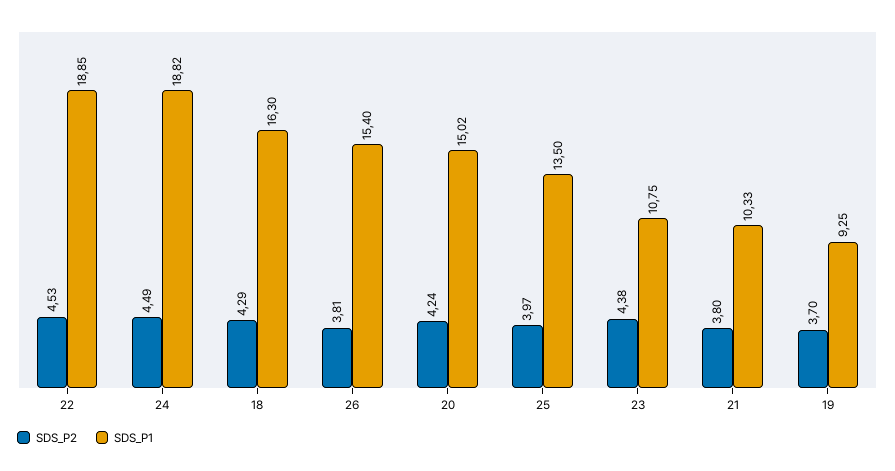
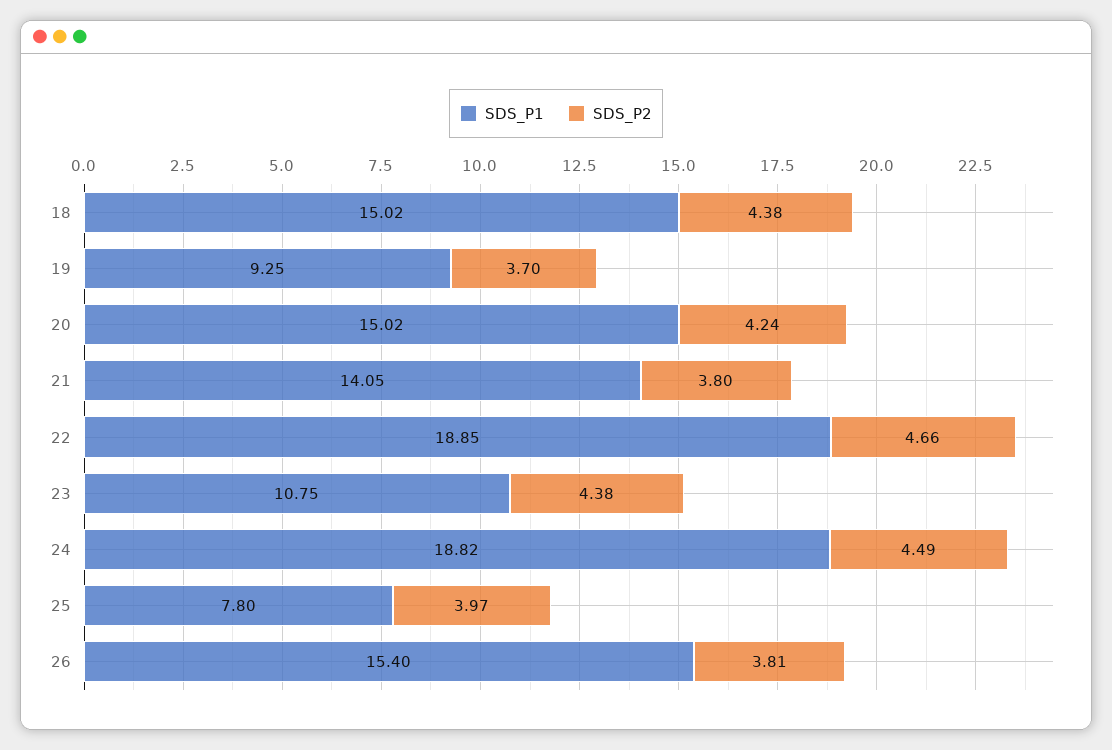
SDS_P2, 22: 4.53 -> 4.66
SDS_P2, 18: 4.29 -> 4.38
SDS_P1, 18: 16.3 -> 15.02
SDS_P1, 25: 13.5 -> 7.8
SDS_P1, 21: 10.33 -> 14.05

